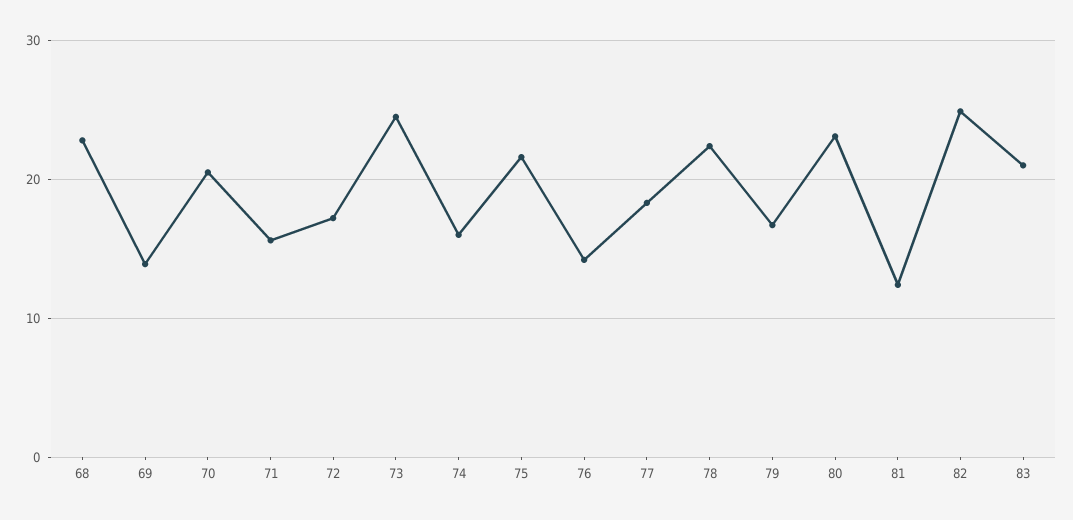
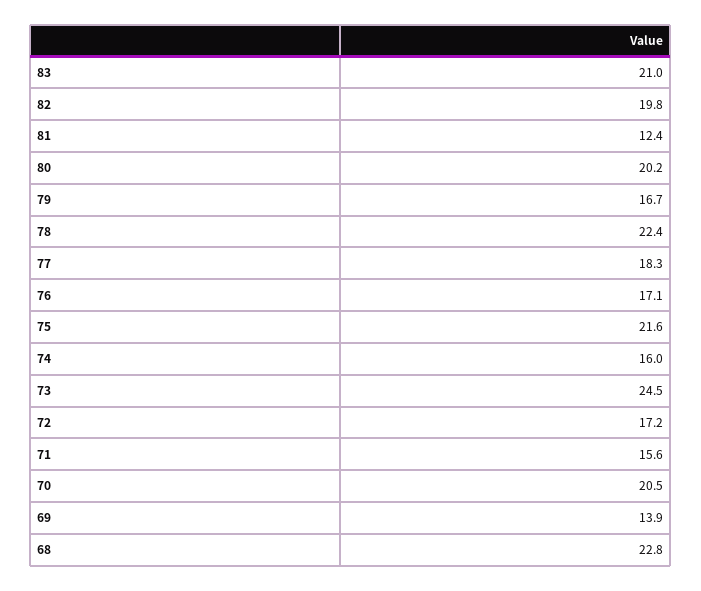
76: 14 -> 17.1
80: 23 -> 20.2
82: 25 -> 19.8

